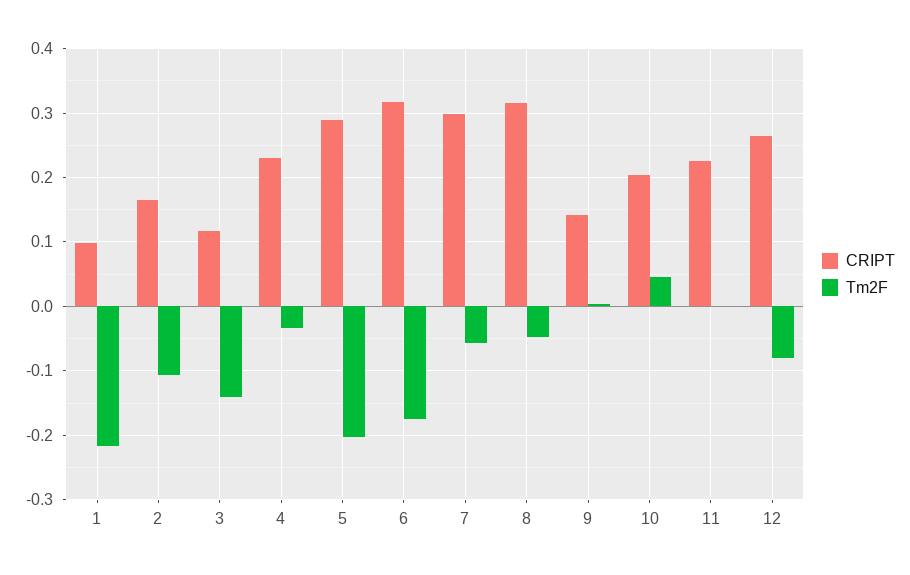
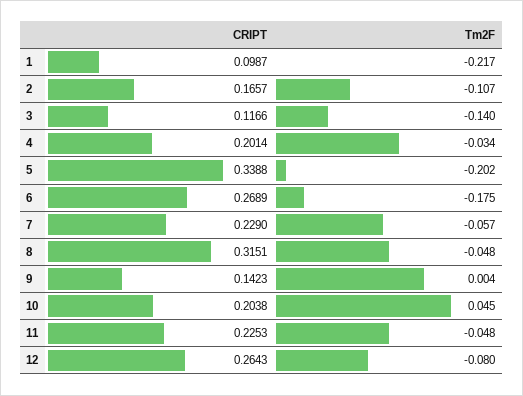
CRIPT, 4: 0.23 -> 0.2014
CRIPT, 5: 0.29 -> 0.3388
CRIPT, 6: 0.32 -> 0.2689
CRIPT, 7: 0.3 -> 0.229
Tm2F, 11: 0 -> -0.048

